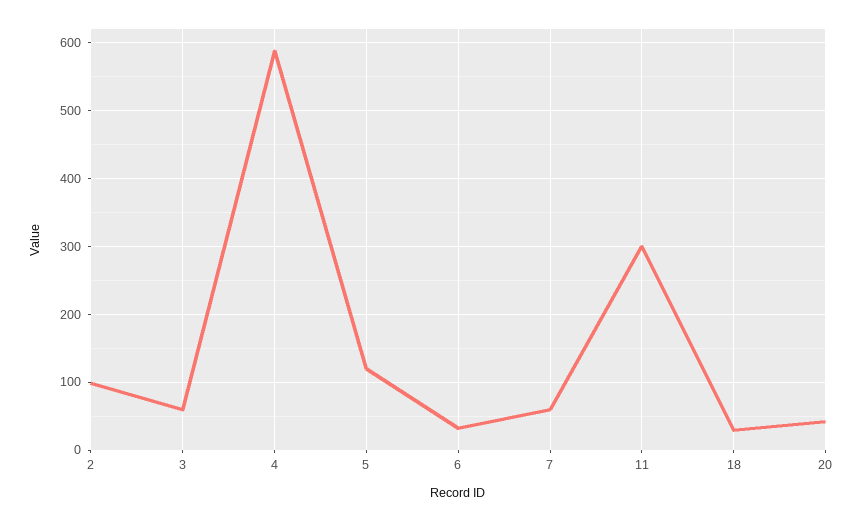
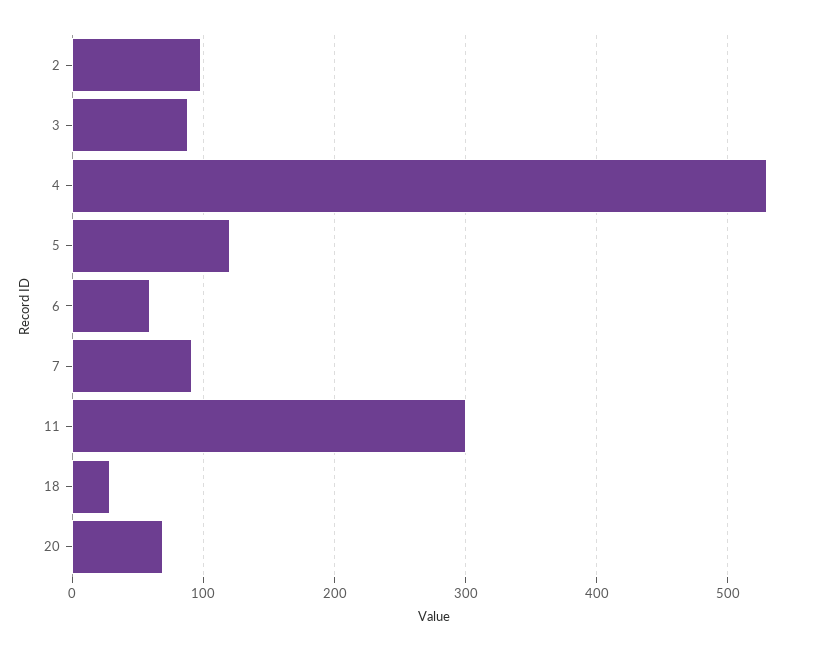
3: 60 -> 90
4: 590 -> 530
6: 30 -> 60
7: 60 -> 90
20: 40 -> 70

